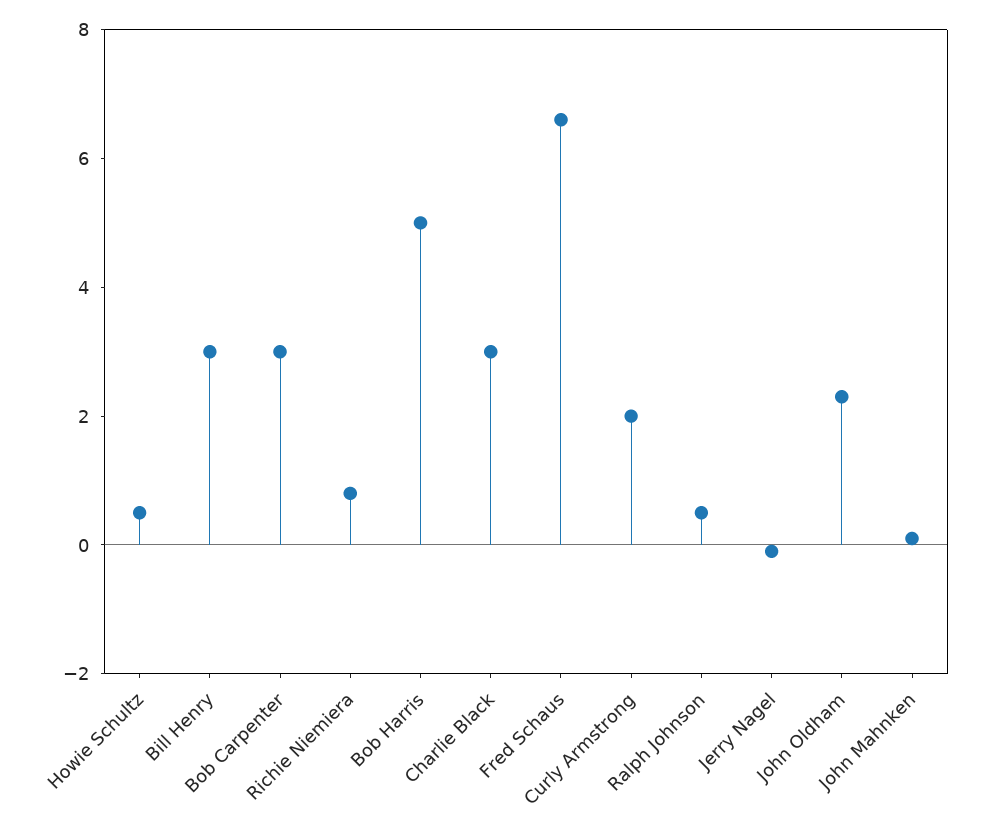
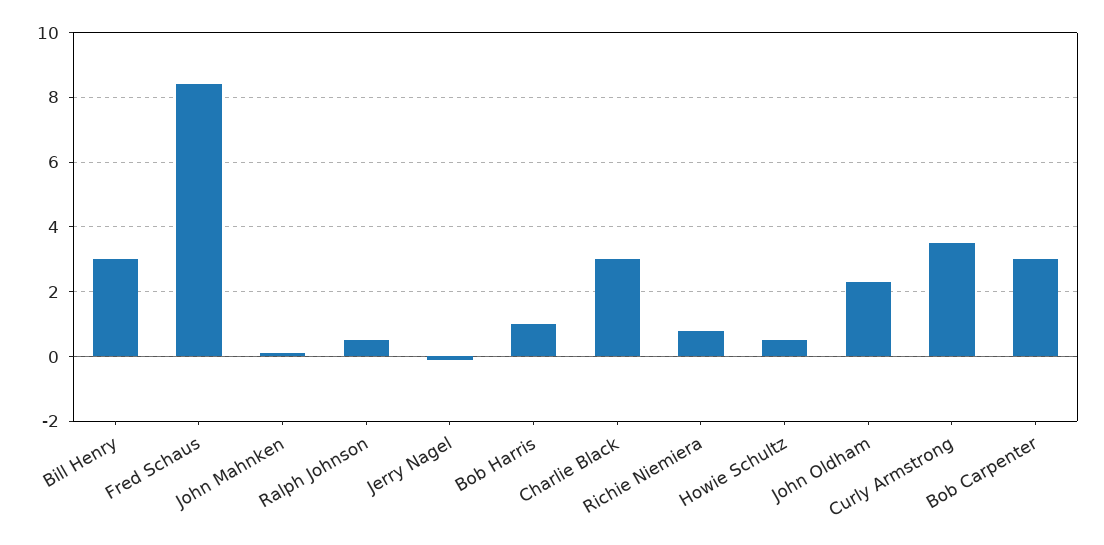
Bob Harris: 5 -> 1
Fred Schaus: 6.5 -> 8.5
Curly Armstrong: 2 -> 3.5

